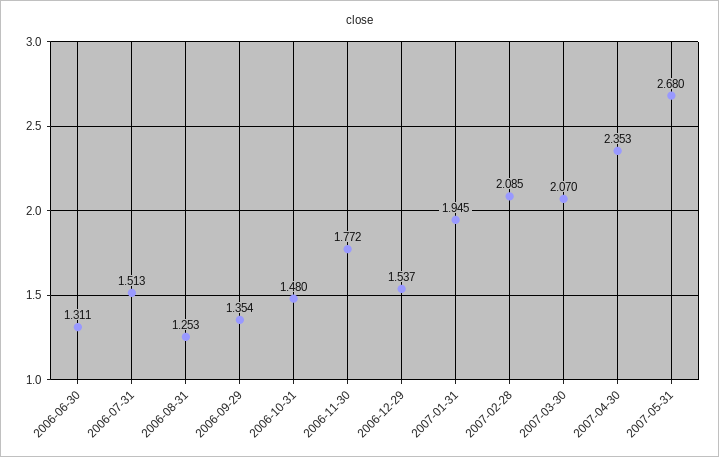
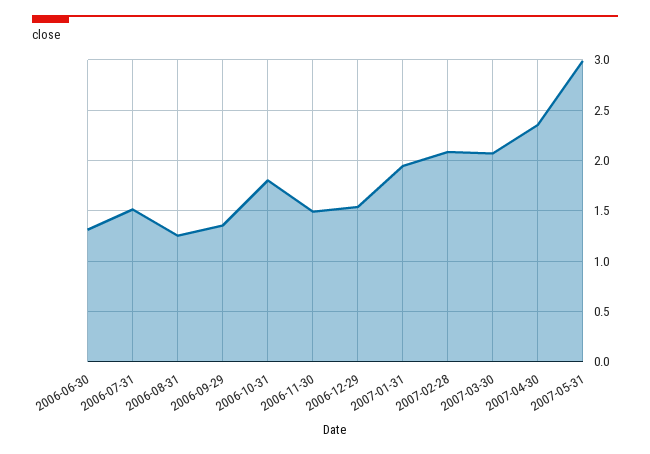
2006-10-31: 1.48 -> 1.8
2006-11-30: 1.772 -> 1.5
2007-05-31: 2.68 -> 3

